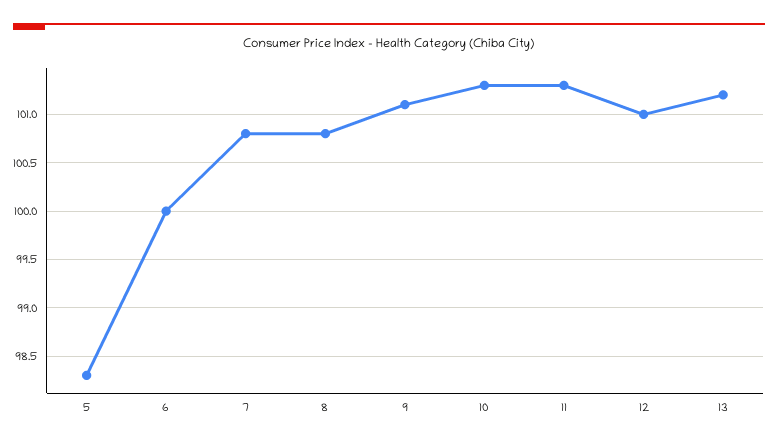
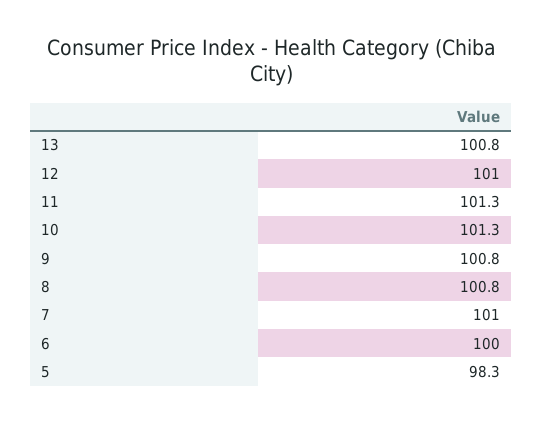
7: 100.8 -> 101
9: 101.1 -> 100.8
13: 101.2 -> 100.8

